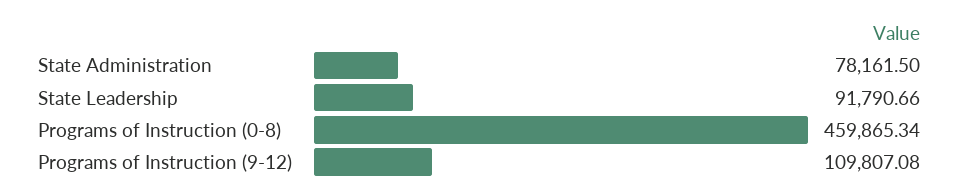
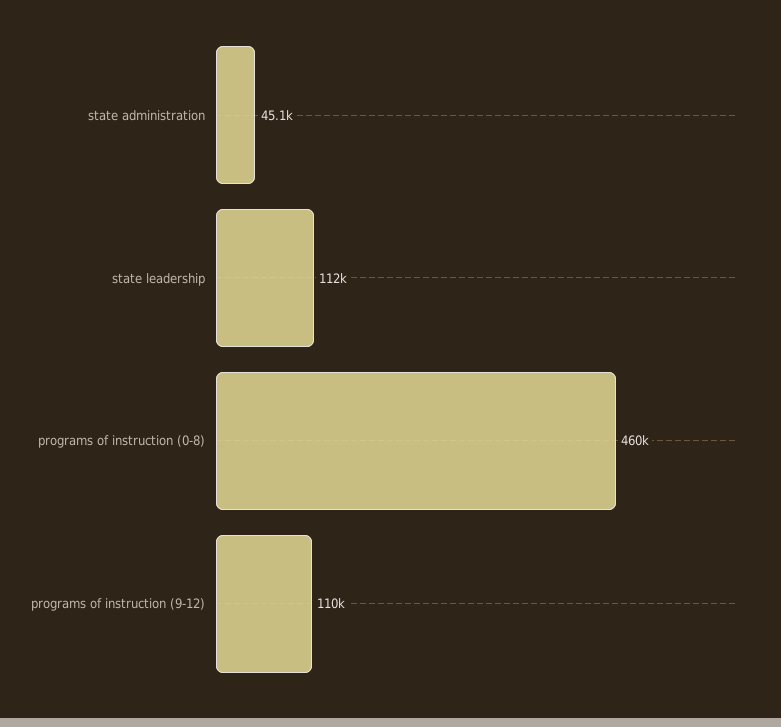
State Administration: 78161.5 -> 45100
State Leadership: 91790.66 -> 112000

